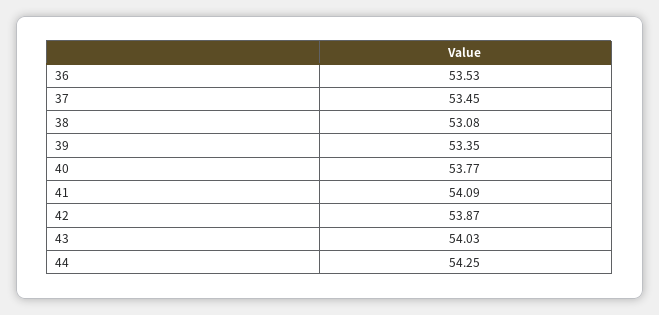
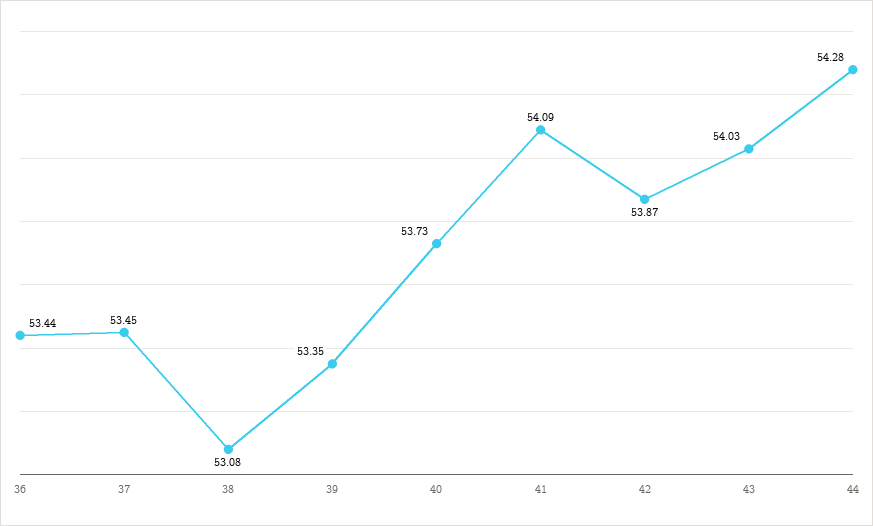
36: 53.53 -> 53.44
40: 53.77 -> 53.73
44: 54.25 -> 54.28

